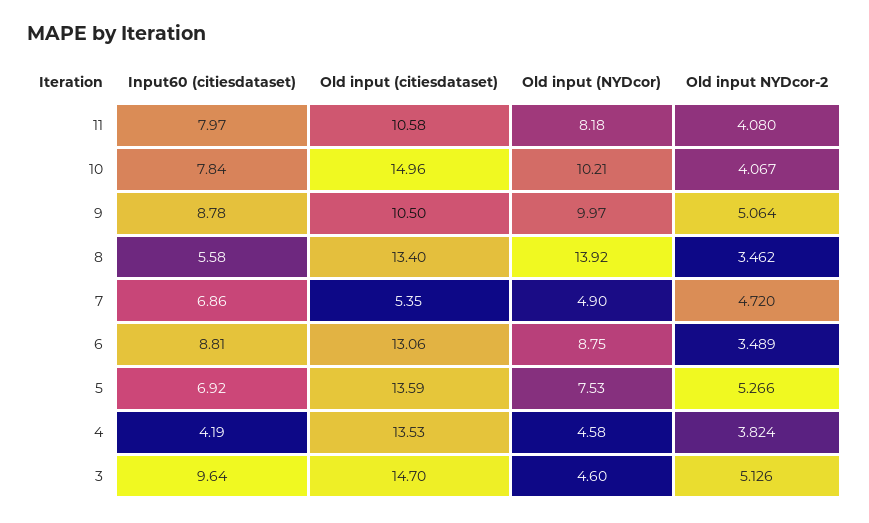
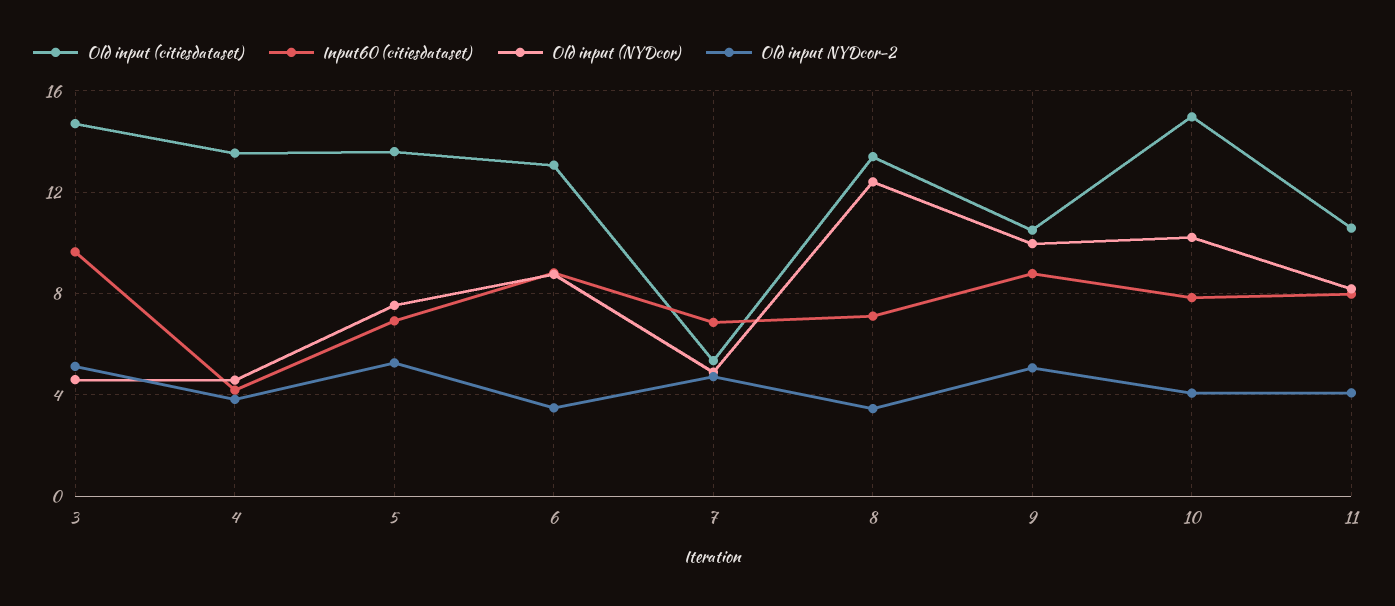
Input60 (citiesdataset), 8: 5.58 -> 7
Old input (NYDcor), 8: 13.92 -> 12.5

